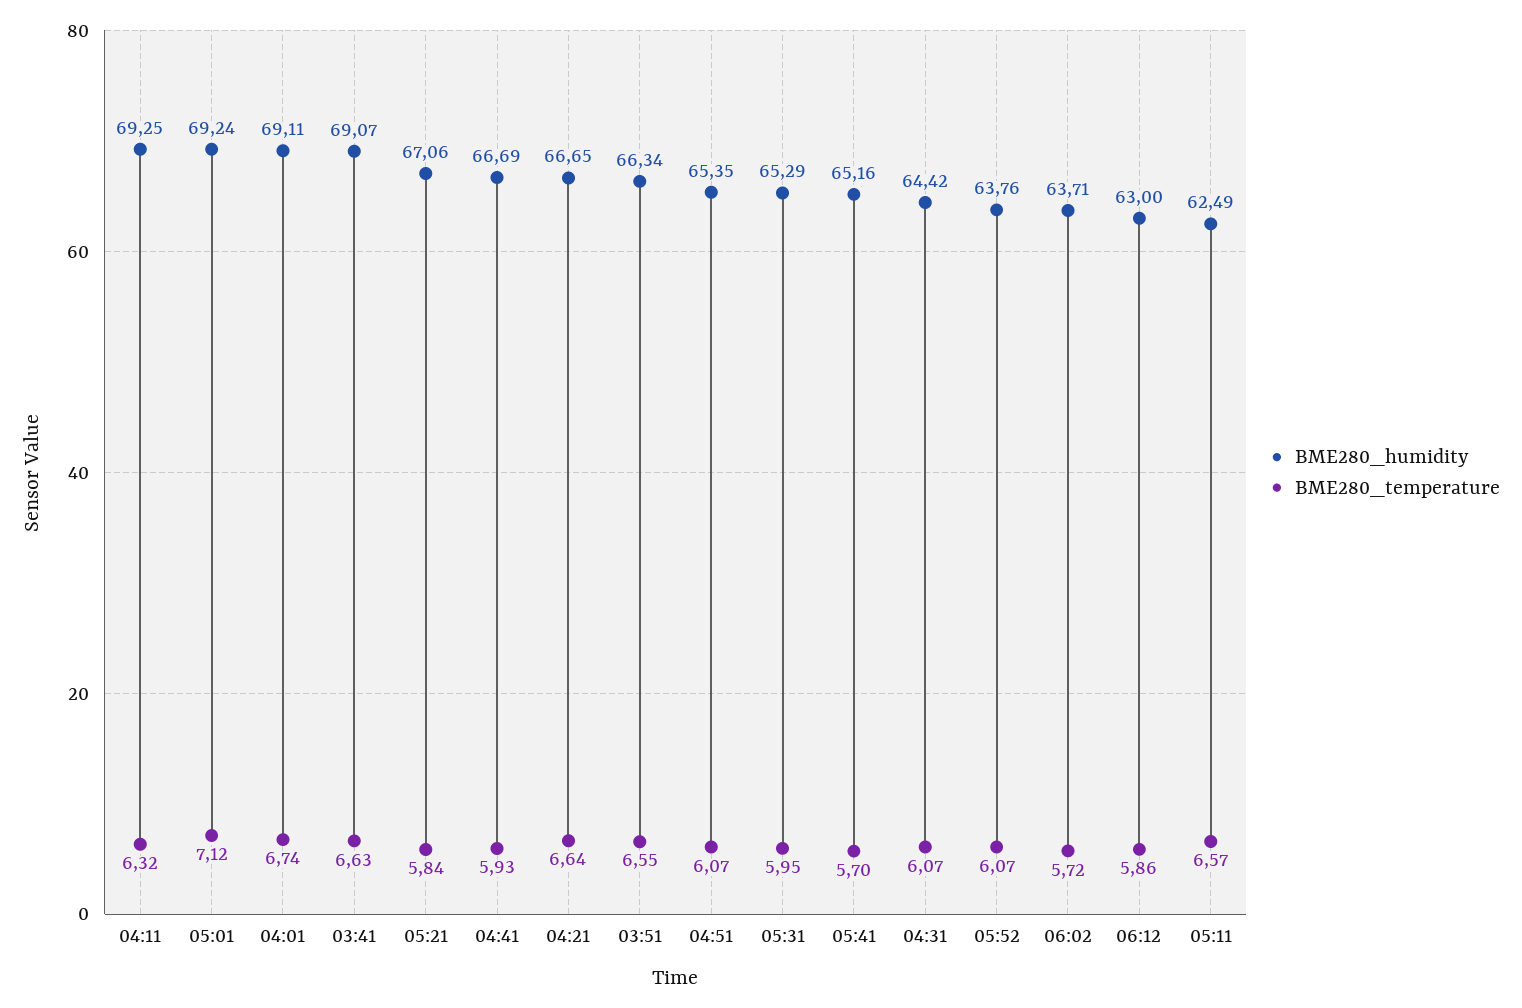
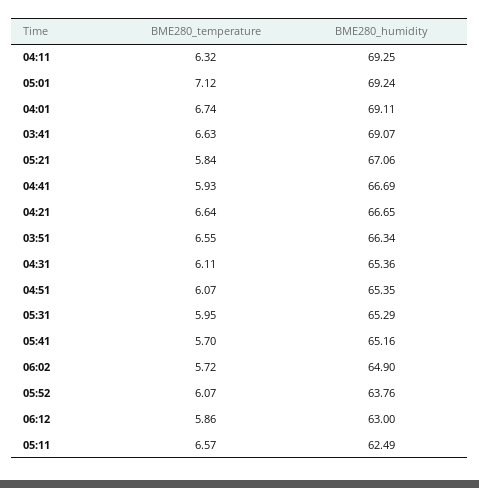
BME280_humidity, 04:31: 64.42 -> 65.36
BME280_temperature, 04:31: 6.07 -> 6.11
BME280_humidity, 06:02: 63.71 -> 64.9

